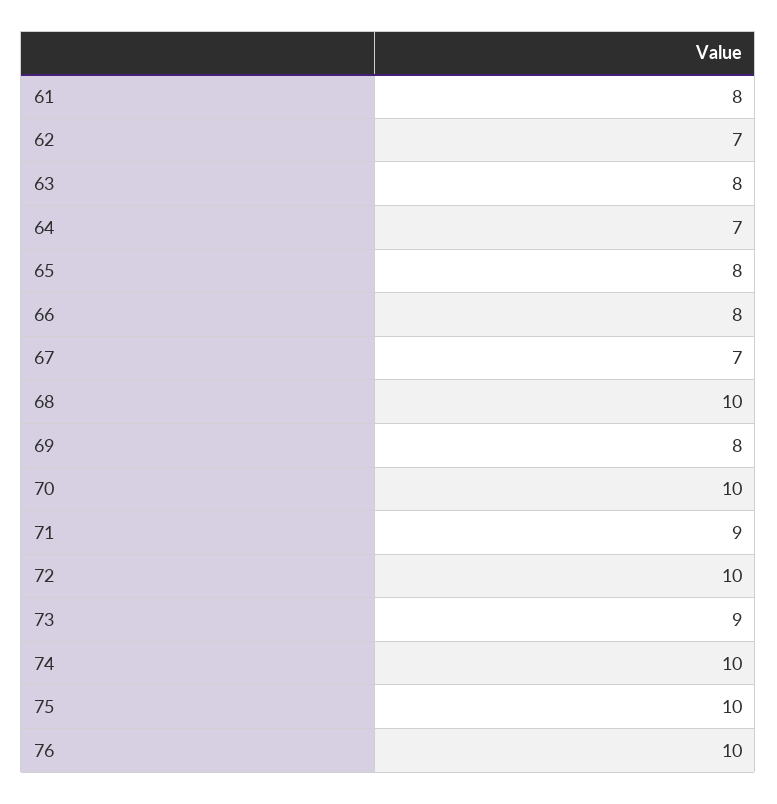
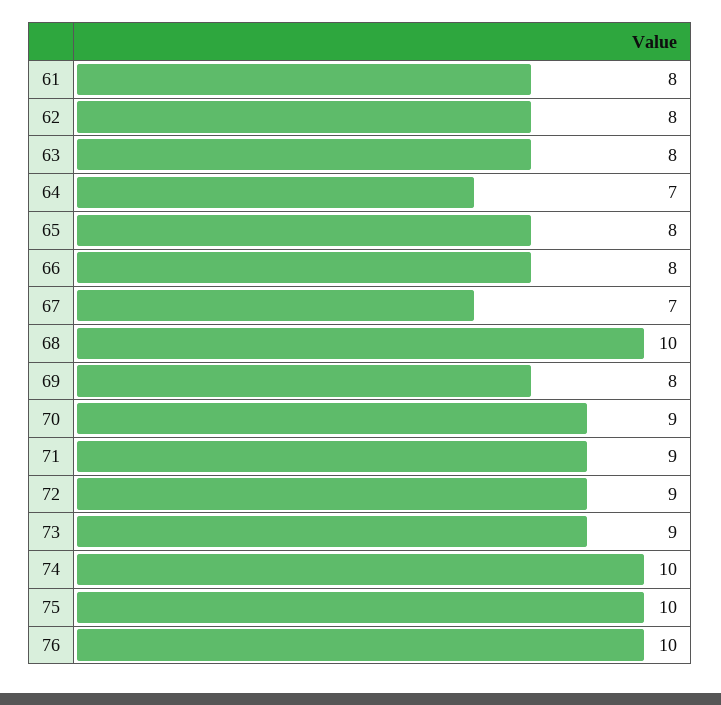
62: 7 -> 8
70: 10 -> 9
72: 10 -> 9

